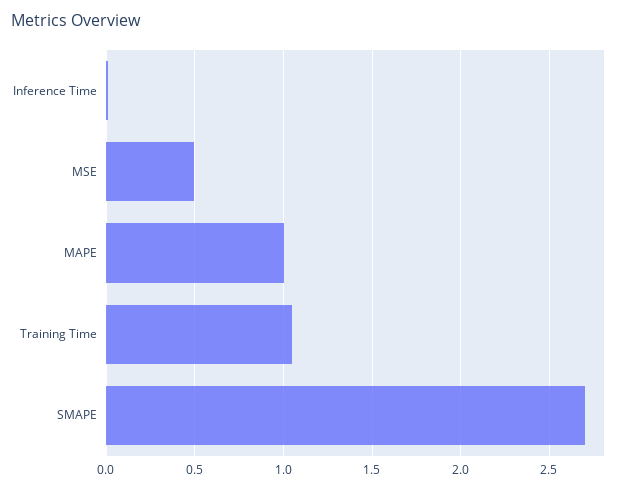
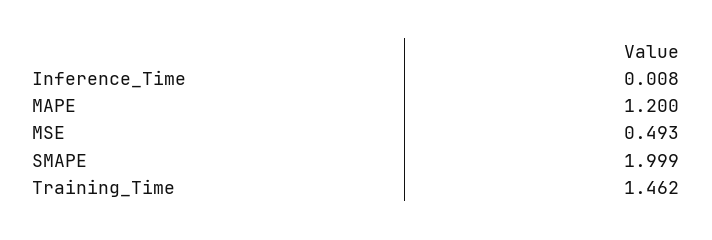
MAPE: 1 -> 1.2
Training Time: 1.05 -> 1.462
SMAPE: 2.7 -> 1.999

